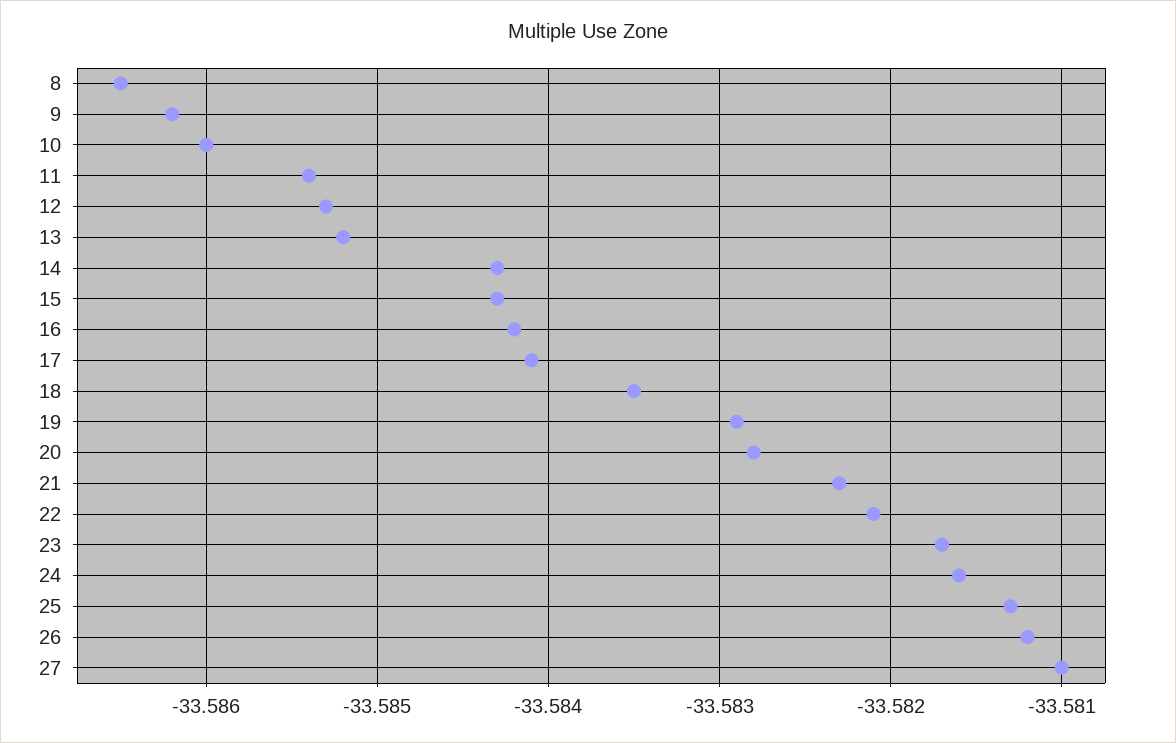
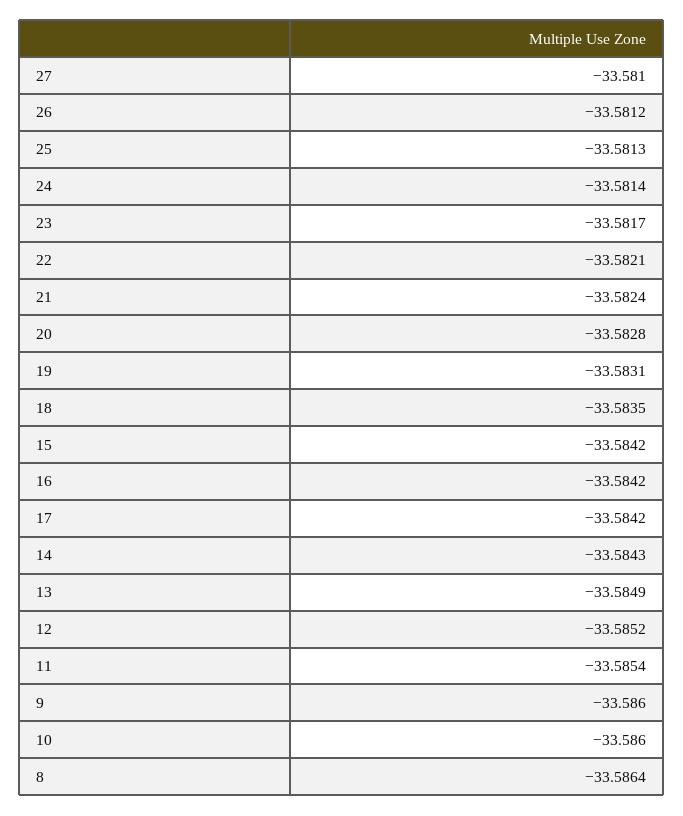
8: -33.5865 -> -33.5864
9: -33.5862 -> -33.586
12: -33.5853 -> -33.5852
13: -33.5852 -> -33.5849
15: -33.5843 -> -33.5842
17: -33.5841 -> -33.5842
19: -33.5829 -> -33.5831
21: -33.5823 -> -33.5824
24: -33.5816 -> -33.5814

